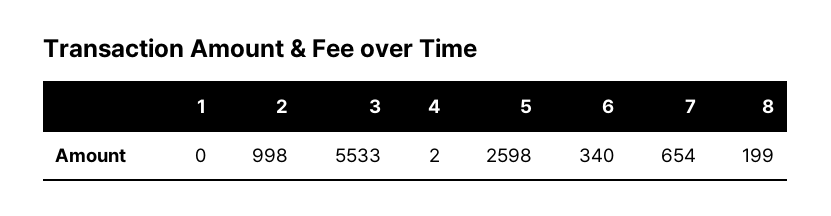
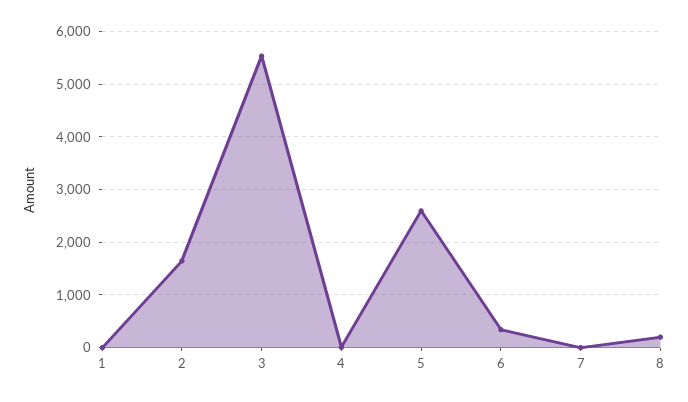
2: 998 -> 1600
7: 654 -> 0

